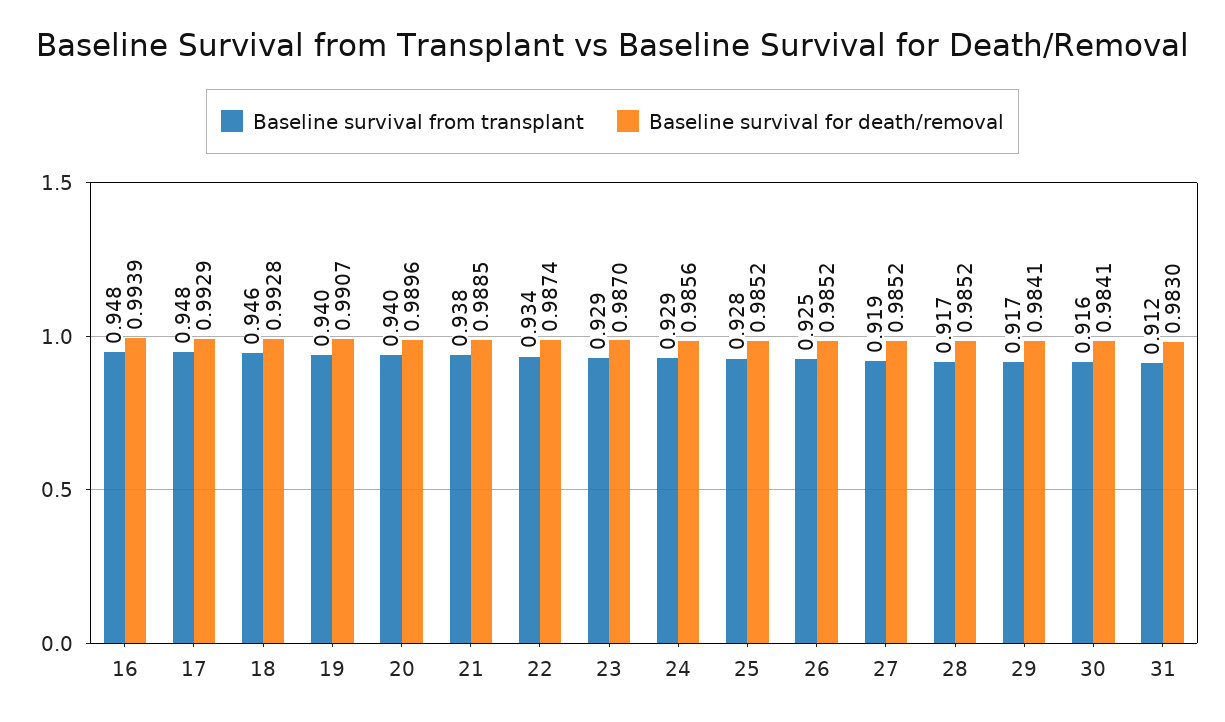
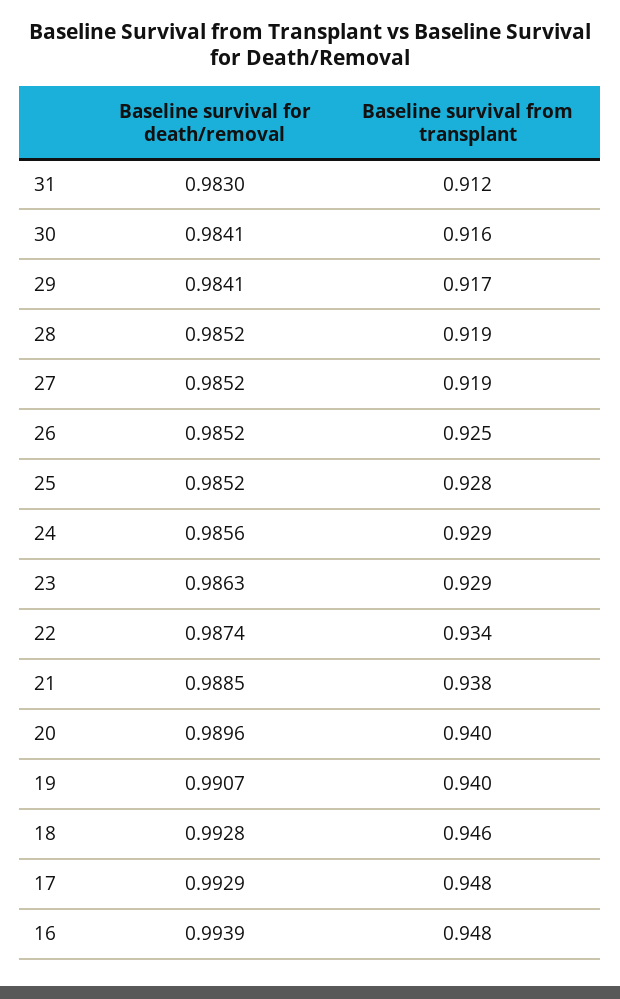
Baseline survival for death/removal, 23: 0.987 -> 0.9863
Baseline survival from transplant, 28: 0.917 -> 0.919

